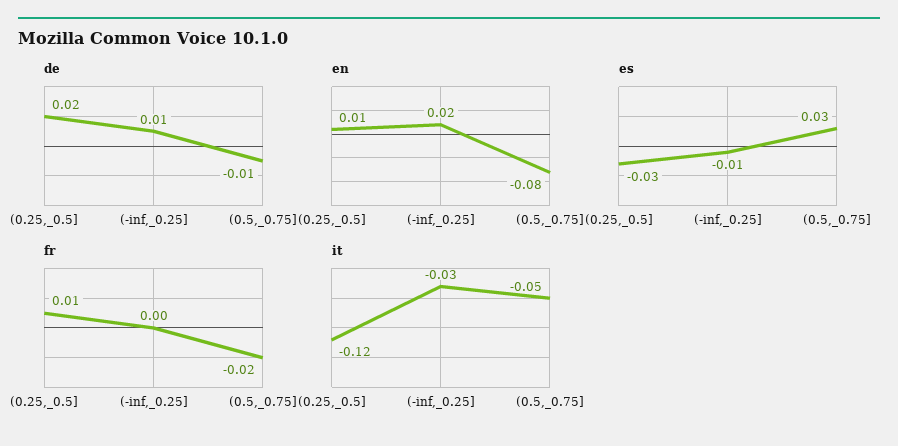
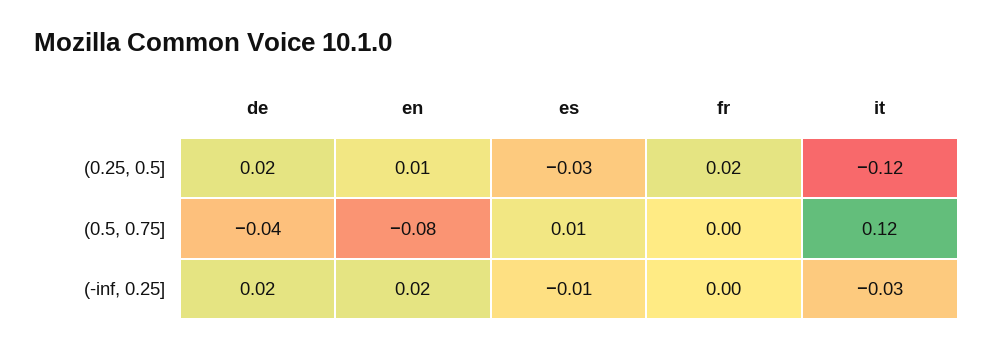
de, (-inf,_0.25]: 0.01 -> 0.02
de, (0.5,_0.75]: -0.01 -> -0.04
es, (0.5,_0.75]: 0.03 -> 0.01
fr, (0.25,_0.5]: 0.01 -> 0.02
fr, (0.5,_0.75]: -0.02 -> 0
it, (0.5,_0.75]: -0.05 -> 0.12

